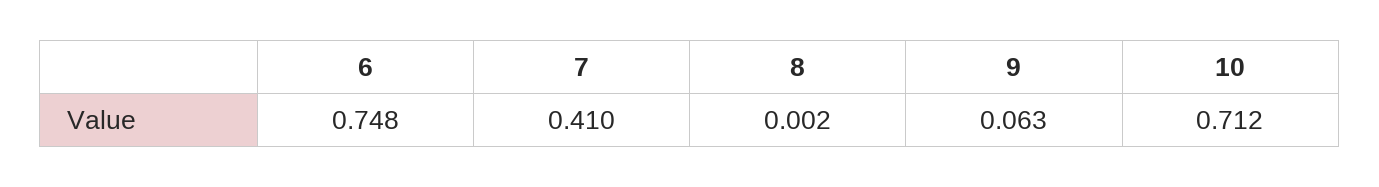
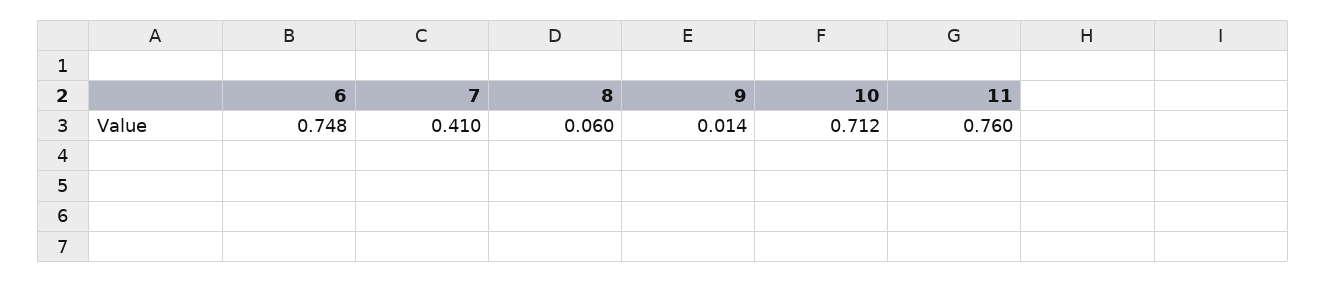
8: 0.002 -> 0.06
9: 0.063 -> 0.014
11: none -> 0.76

